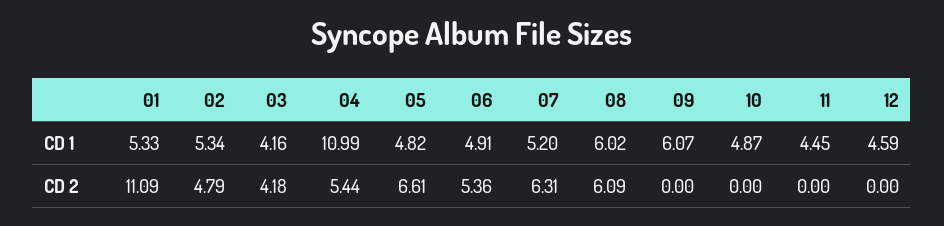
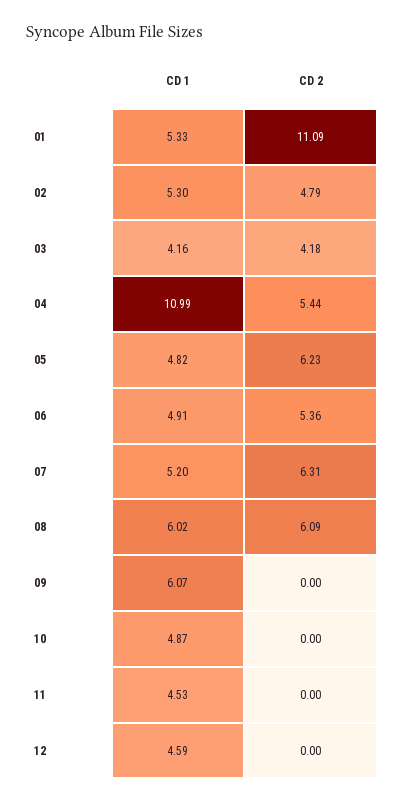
02, CD 1: 5.34 -> 5.3
11, CD 1: 4.45 -> 4.53
05, CD 2: 6.61 -> 6.23

